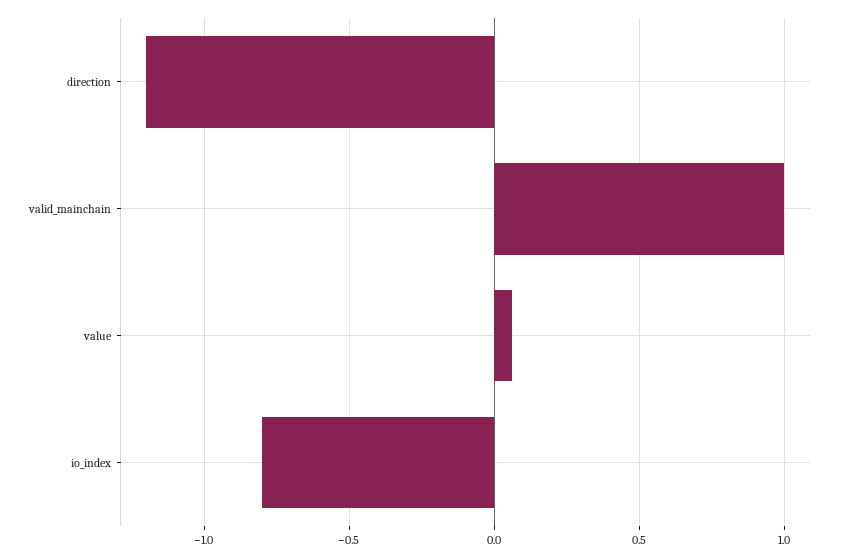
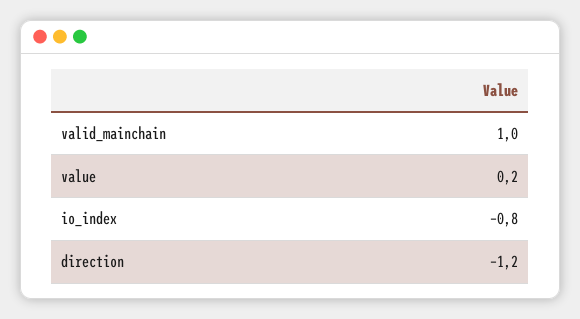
value: 0.05 -> 0.2

